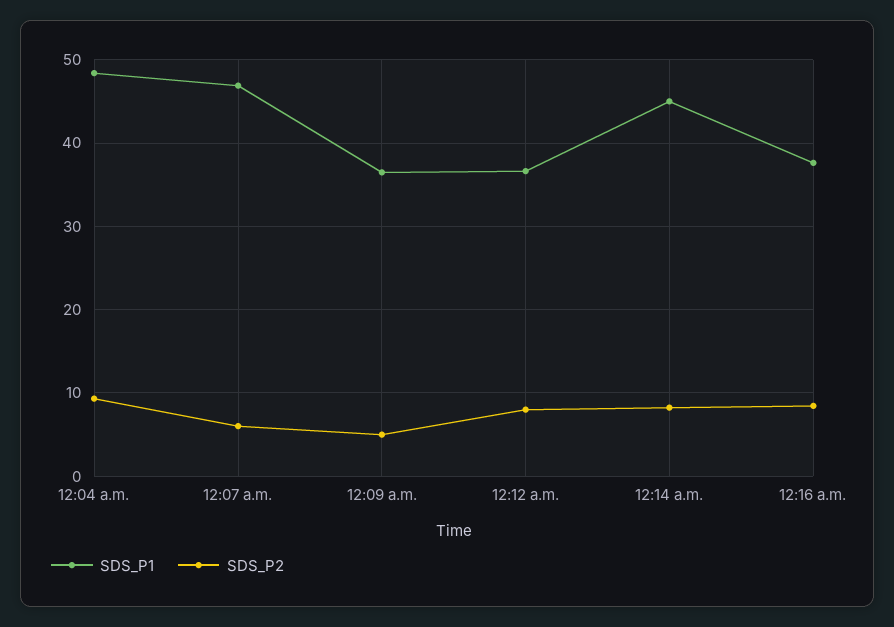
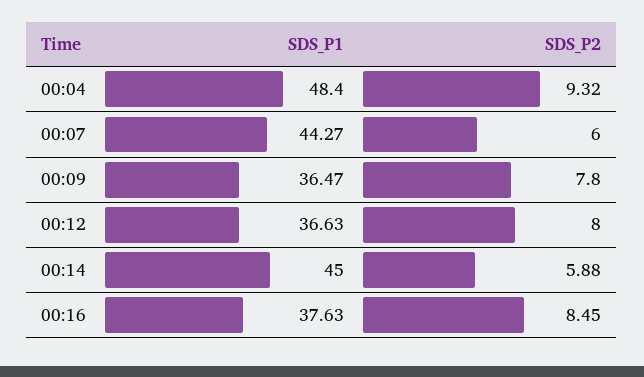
SDS_P1, 12:07 a.m.: 47 -> 44.27
SDS_P2, 12:09 a.m.: 5 -> 7.8
SDS_P2, 12:14 a.m.: 8 -> 5.88

